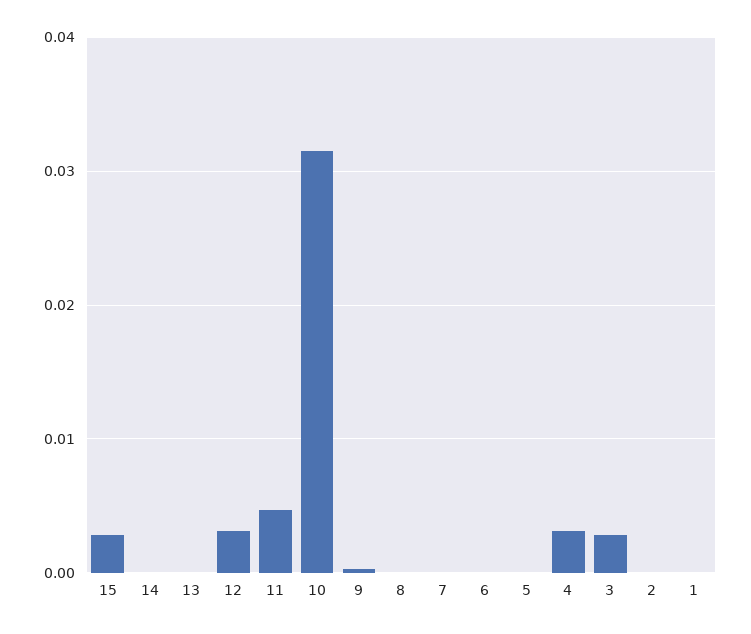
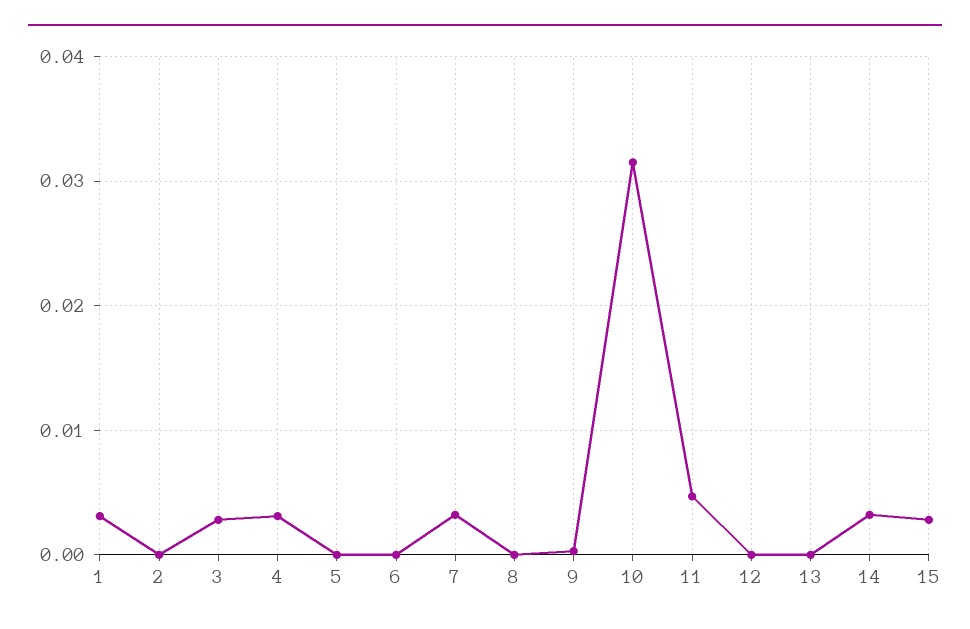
14: 0 -> 0.003
12: 0.003 -> 0
7: 0 -> 0.003
1: 0 -> 0.003

